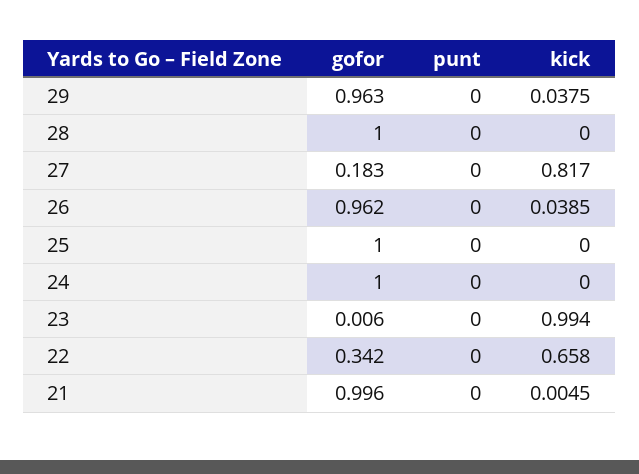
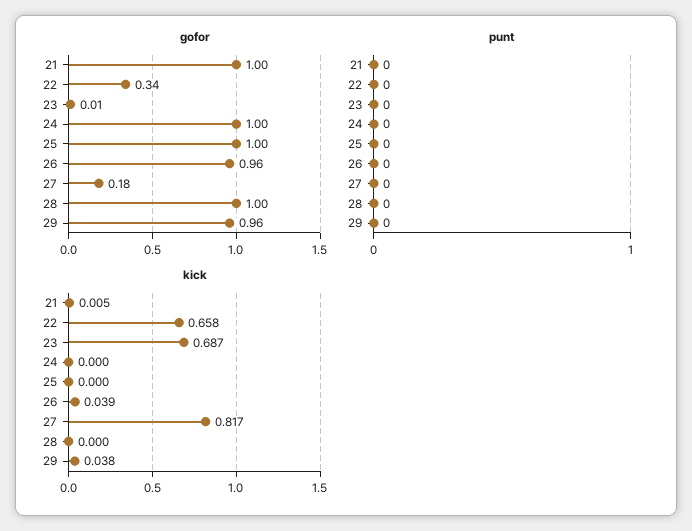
kick, 23: 0.994 -> 0.687

